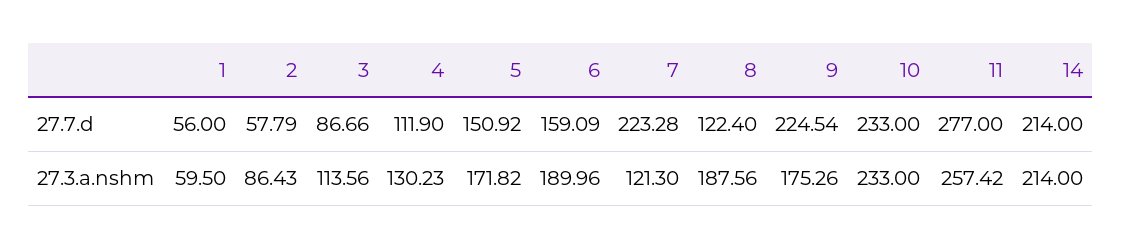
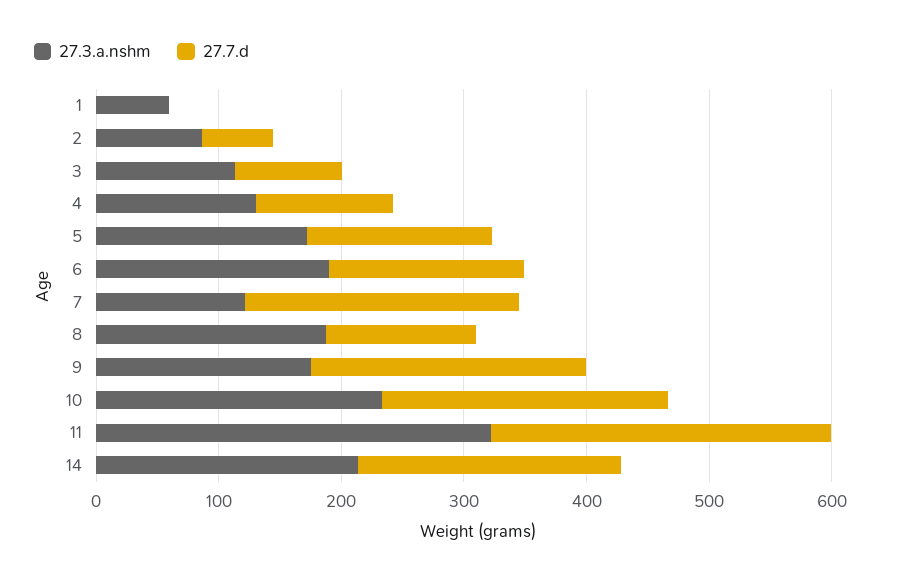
27.7.d, 1: 56 -> 0
27.3.a.nshm, 11: 257.42 -> 320

